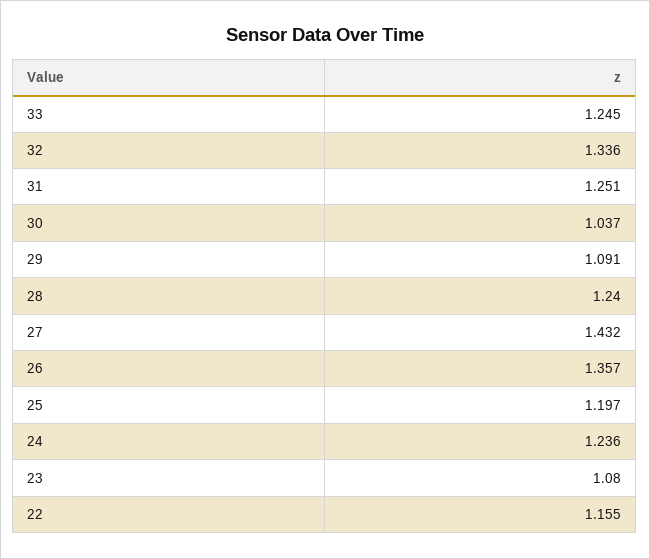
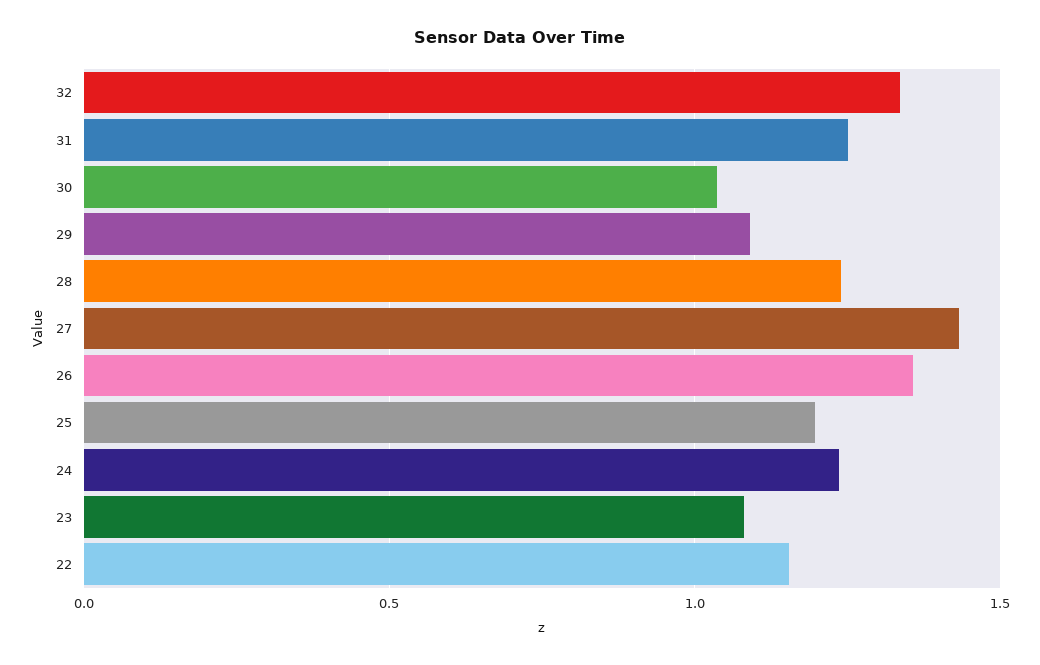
33: 1.245 -> none

